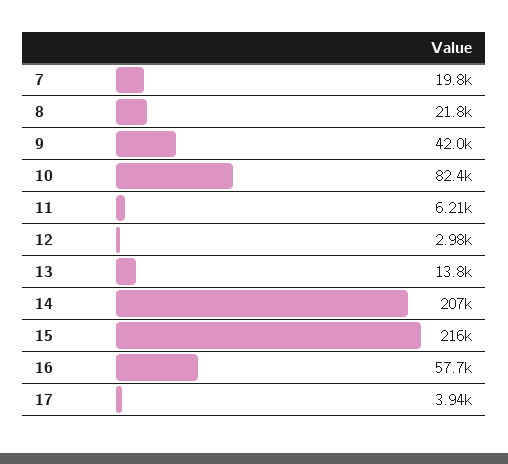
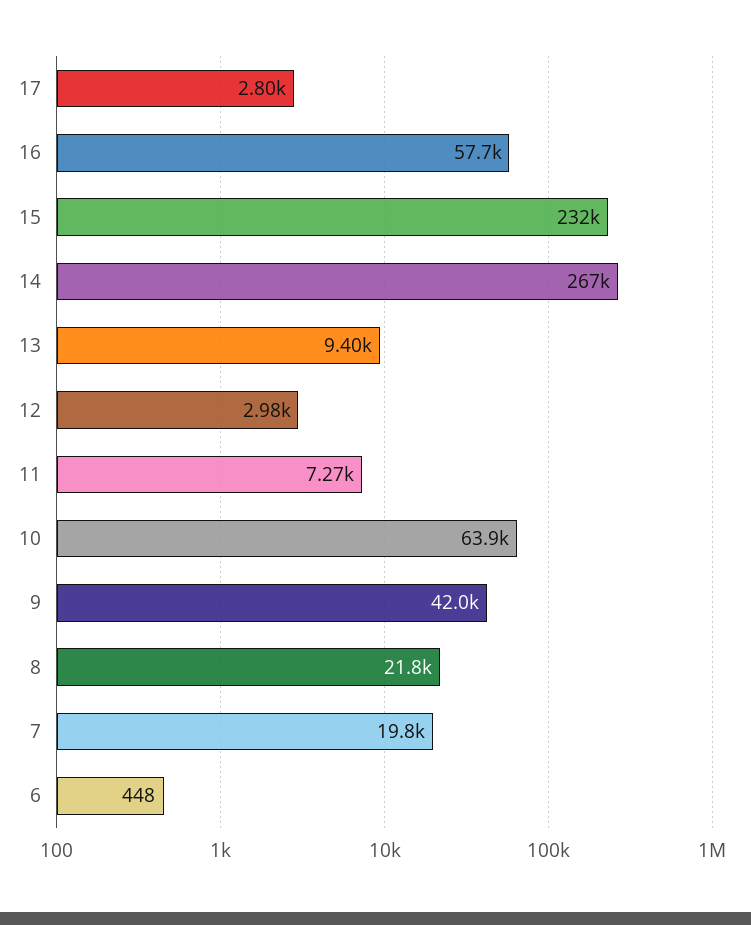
10: 82400 -> 63900
11: 6210 -> 7270
13: 13800 -> 9400
14: 207000 -> 267000
15: 216000 -> 232000
17: 3940 -> 2800
6: none -> 448

